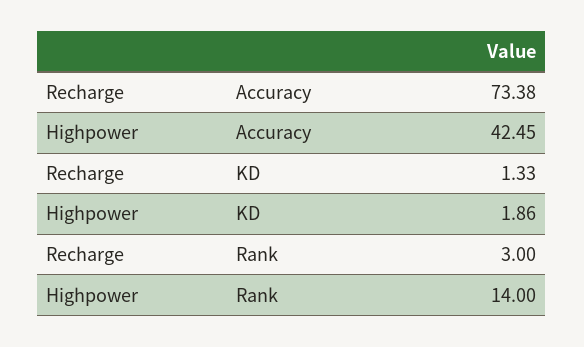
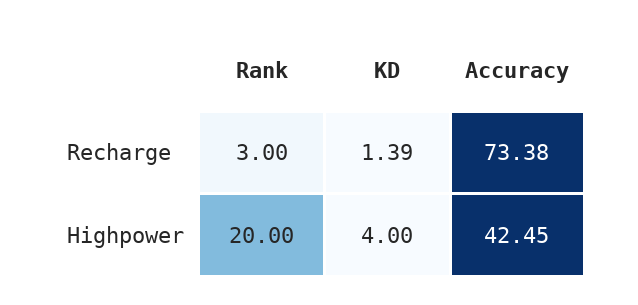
Recharge, KD: 1.33 -> 1.39
Highpower, KD: 1.86 -> 4
Highpower, Rank: 14 -> 20

